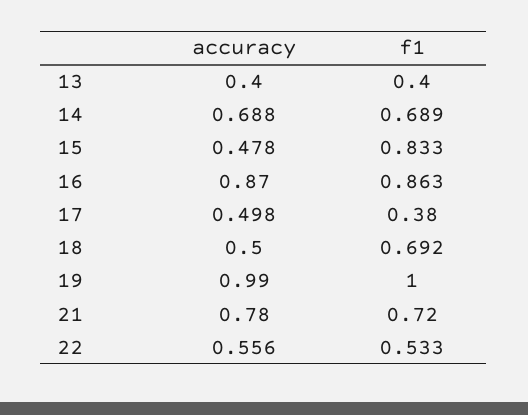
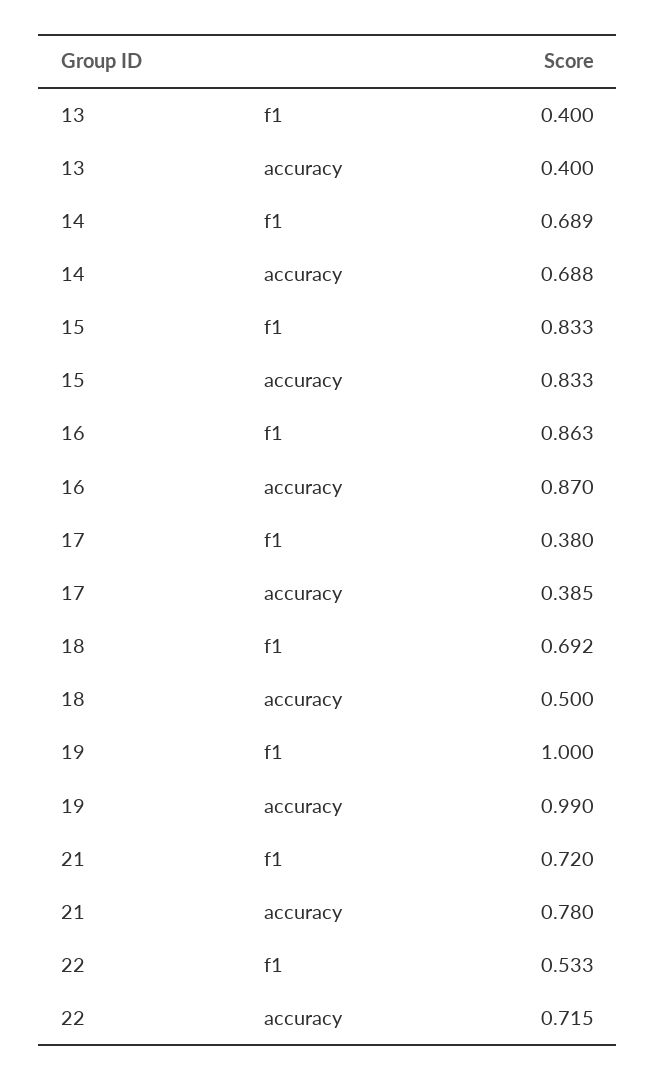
accuracy, 15: 0.478 -> 0.833
accuracy, 17: 0.498 -> 0.385
accuracy, 22: 0.556 -> 0.715

